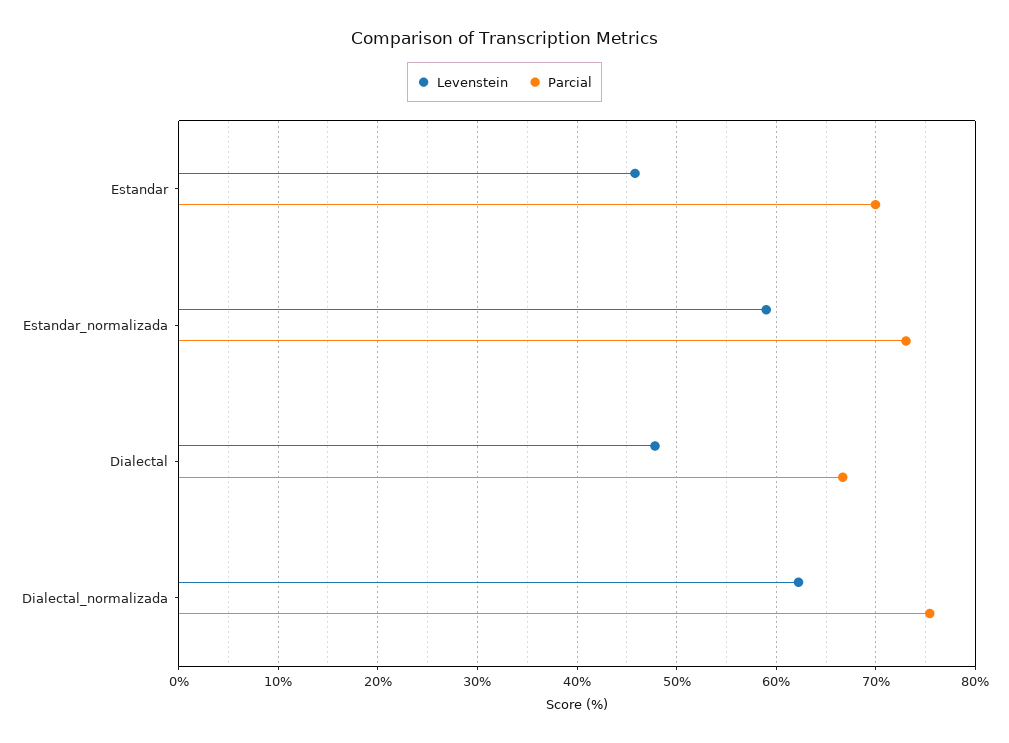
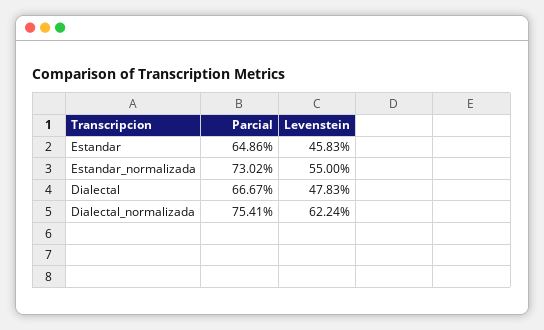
Parcial, Estandar: 70 -> 64.86
Levenstein, Estandar_normalizada: 59 -> 55

